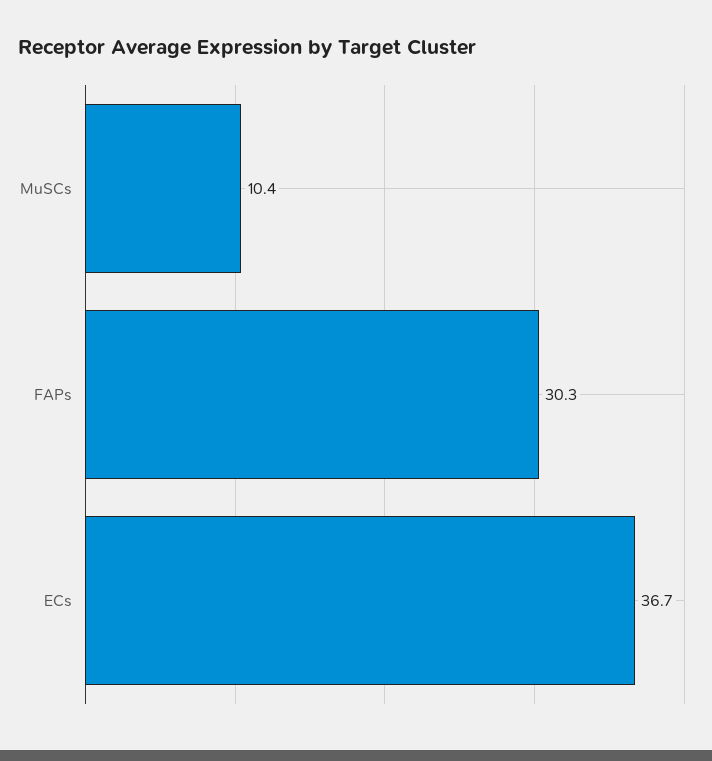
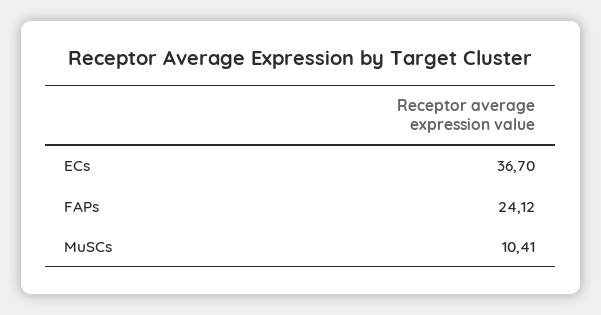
FAPs: 30.3 -> 24.12

